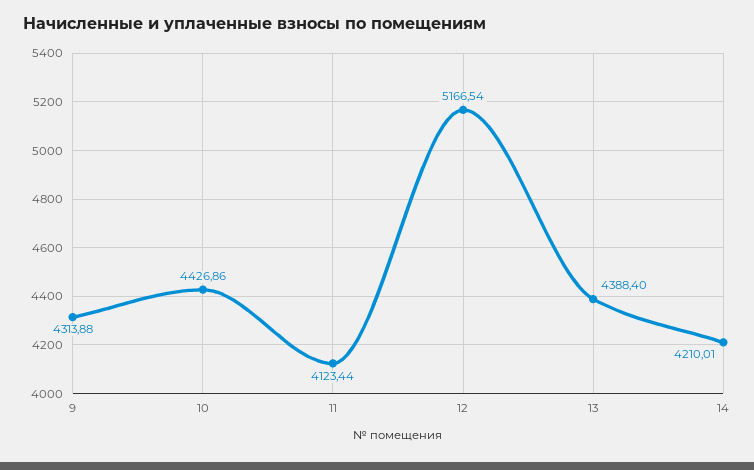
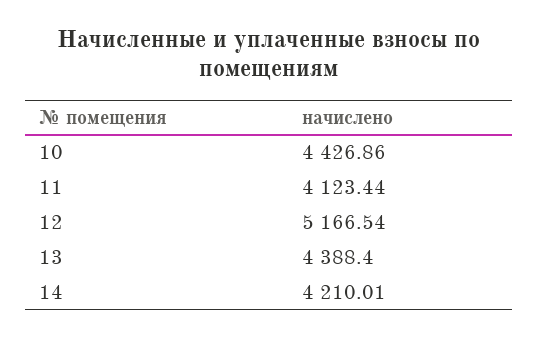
9: 4313.88 -> none

